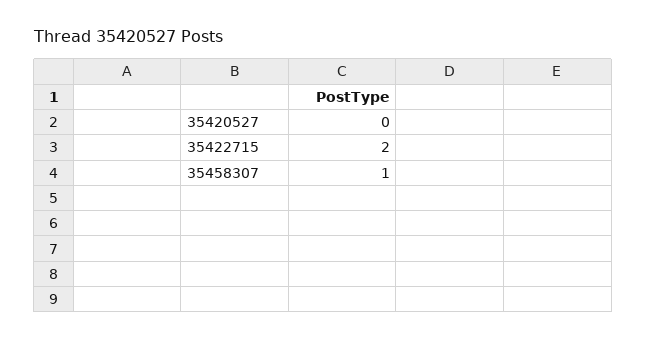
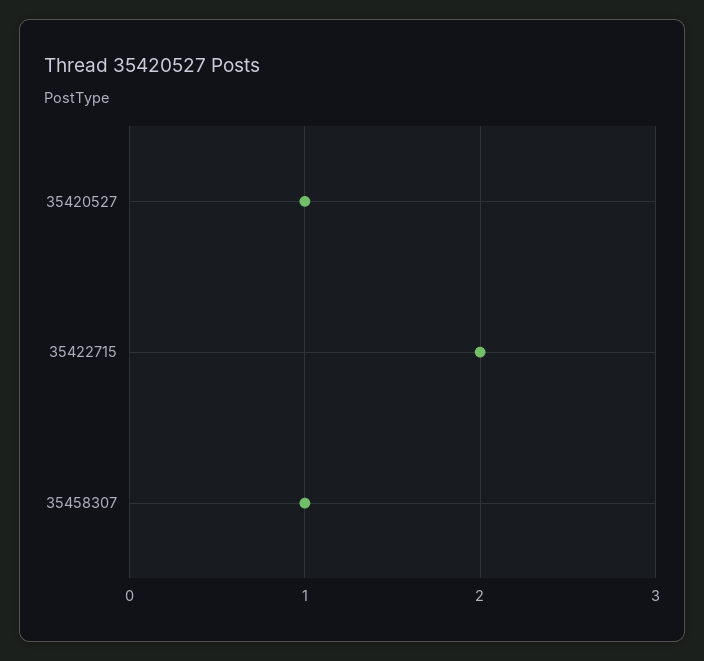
35420527: 0 -> 1

